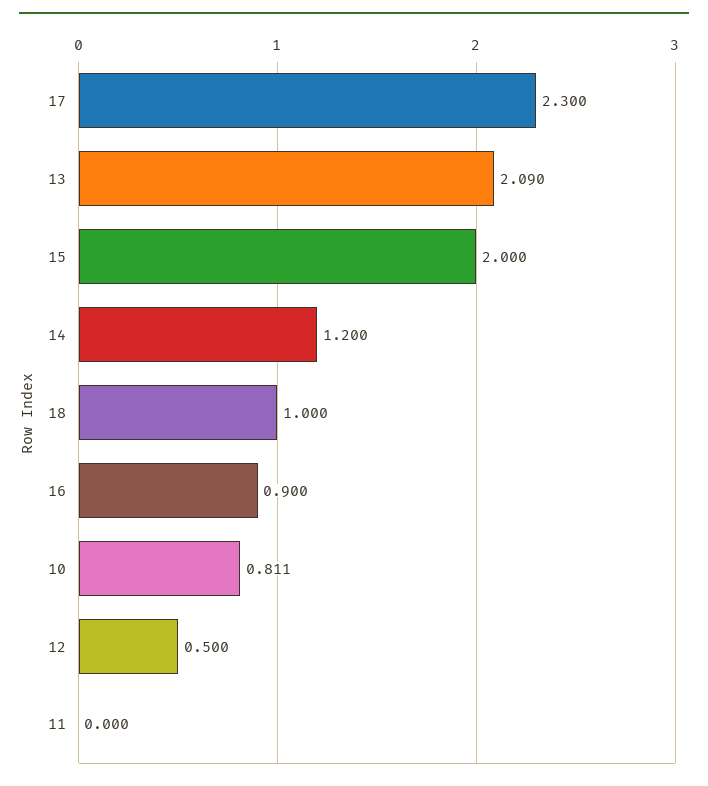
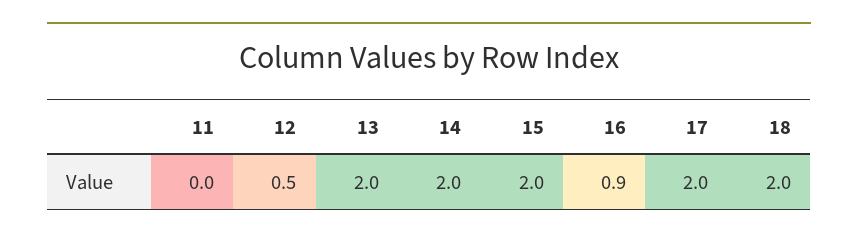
17: 2.3 -> 2
13: 2.09 -> 2
14: 1.2 -> 2
18: 1 -> 2
10: 0.811 -> none

